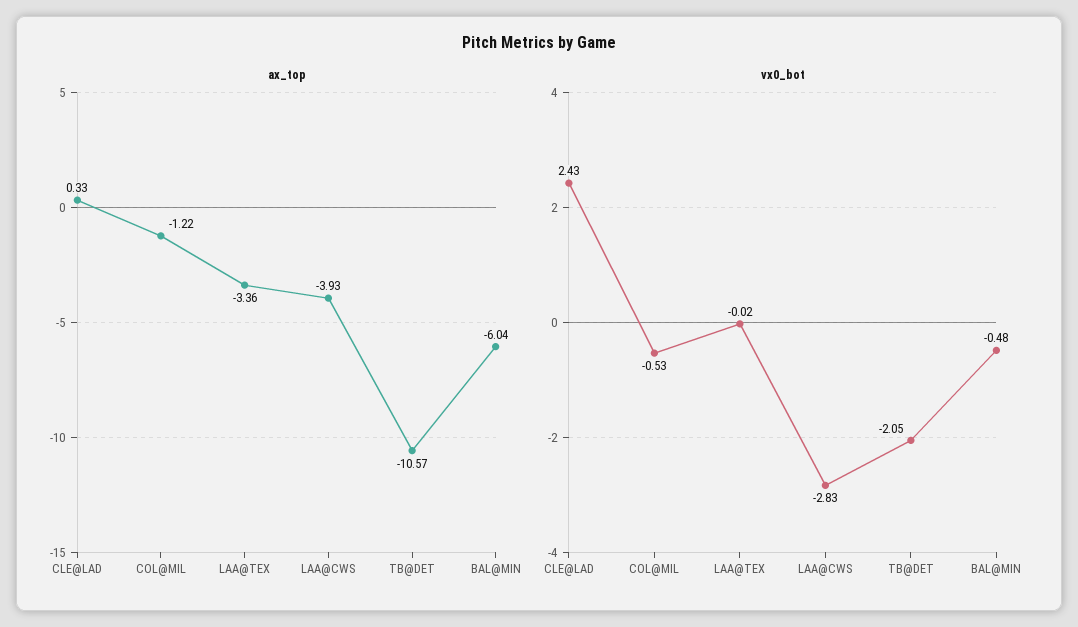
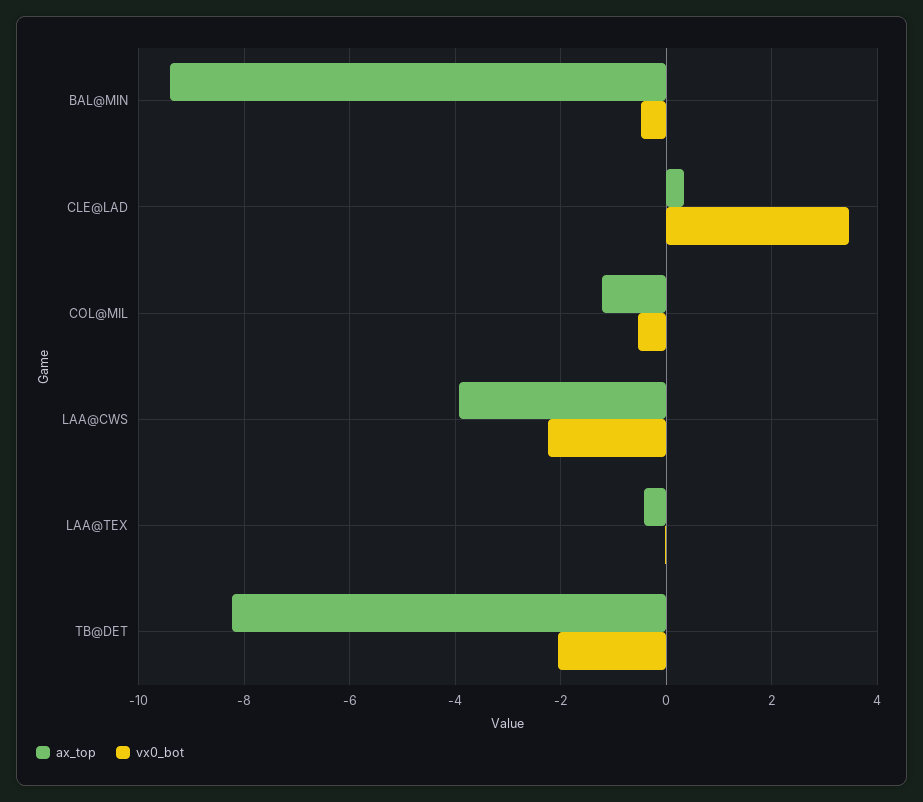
ax_top, LAA@TEX: -3.36 -> -0.4
ax_top, TB@DET: -10.57 -> -8.2
ax_top, BAL@MIN: -6.04 -> -9.4
vx0_bot, CLE@LAD: 2.43 -> 3.4
vx0_bot, LAA@CWS: -2.83 -> -2.2

